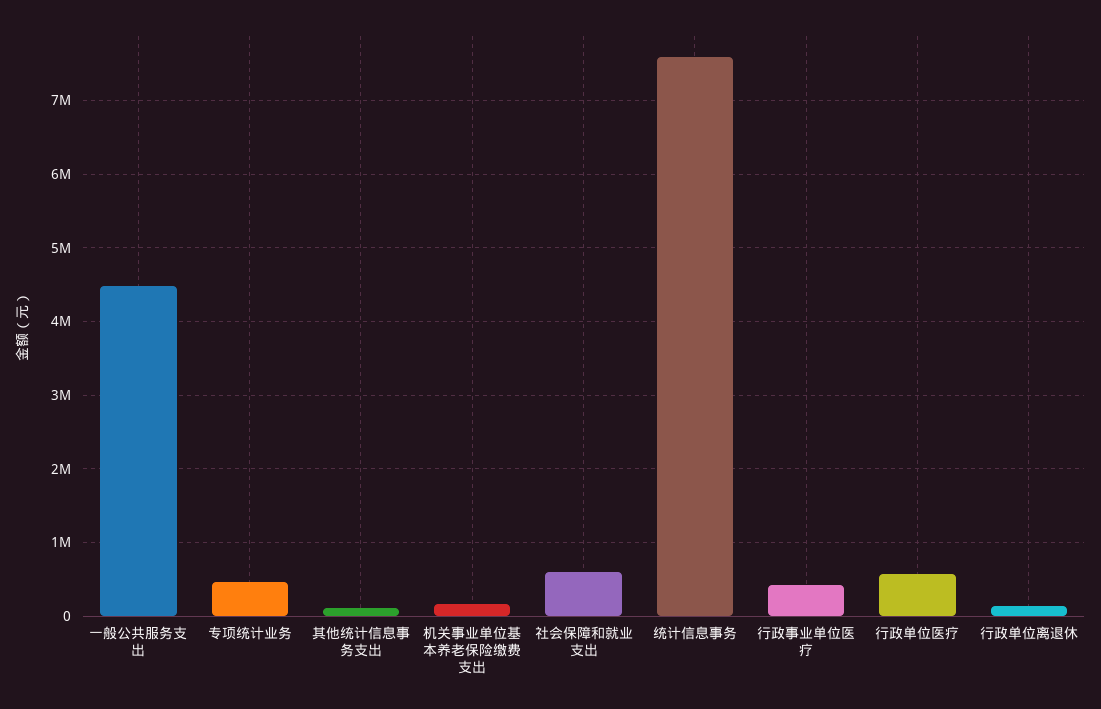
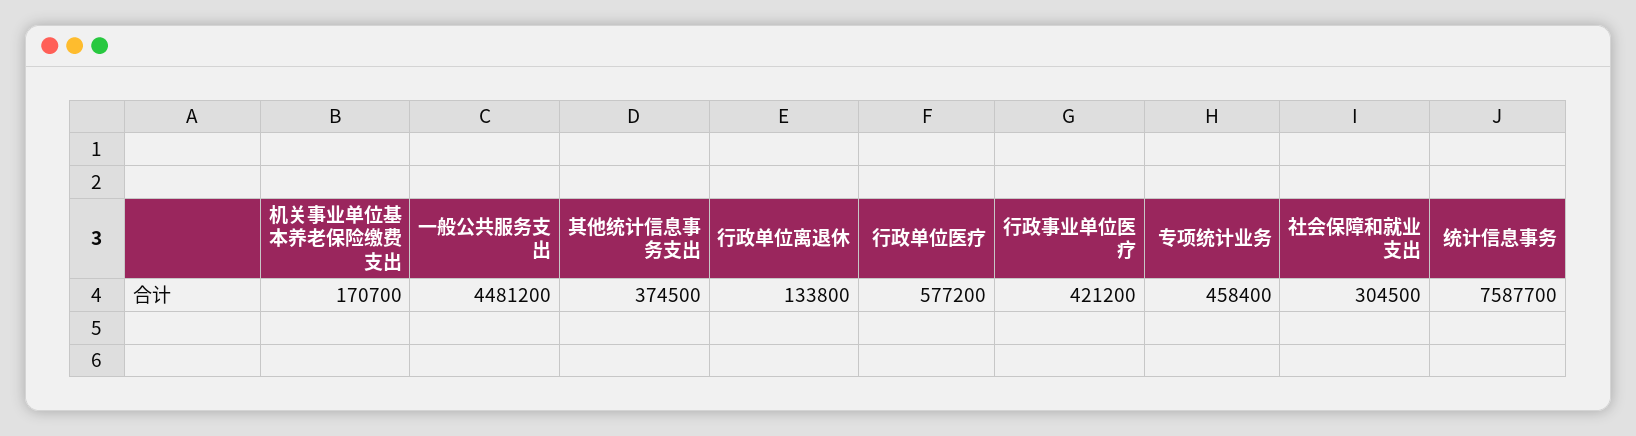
其他统计信息事务支出: 100000 -> 374500
社会保障和就业支出: 600000 -> 304500

